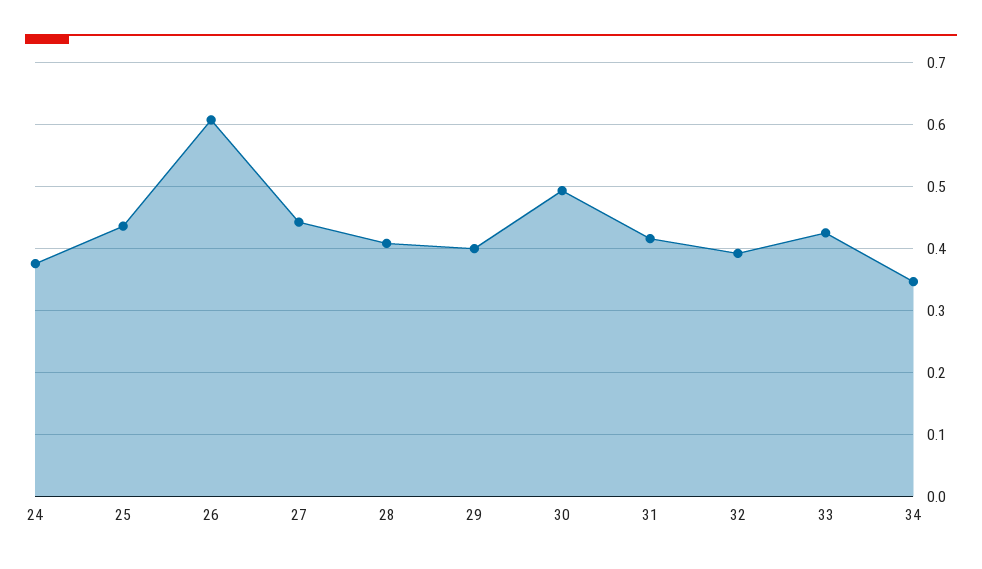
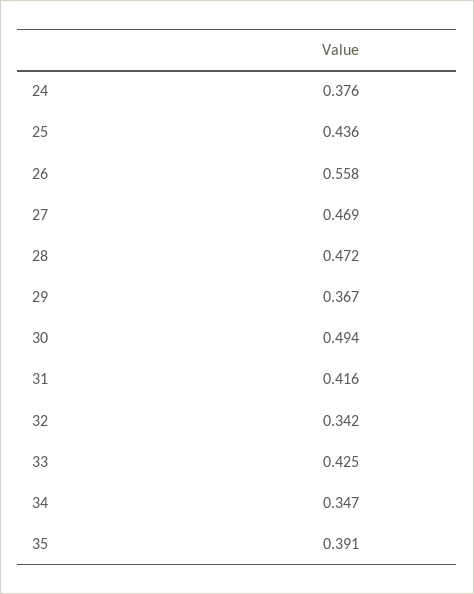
26: 0.61 -> 0.558
27: 0.44 -> 0.469
28: 0.41 -> 0.472
29: 0.4 -> 0.367
32: 0.39 -> 0.342
35: none -> 0.391

